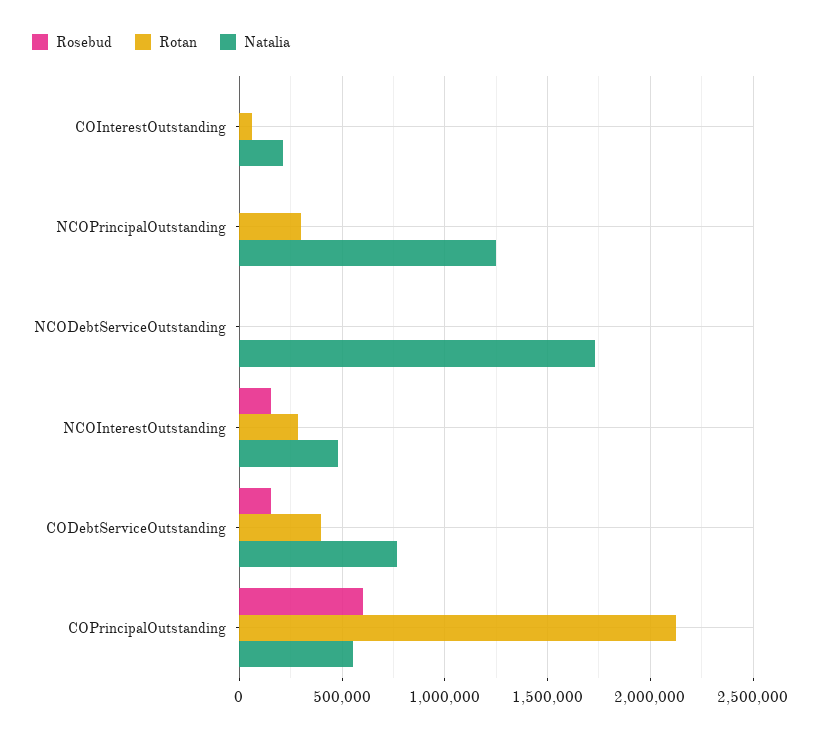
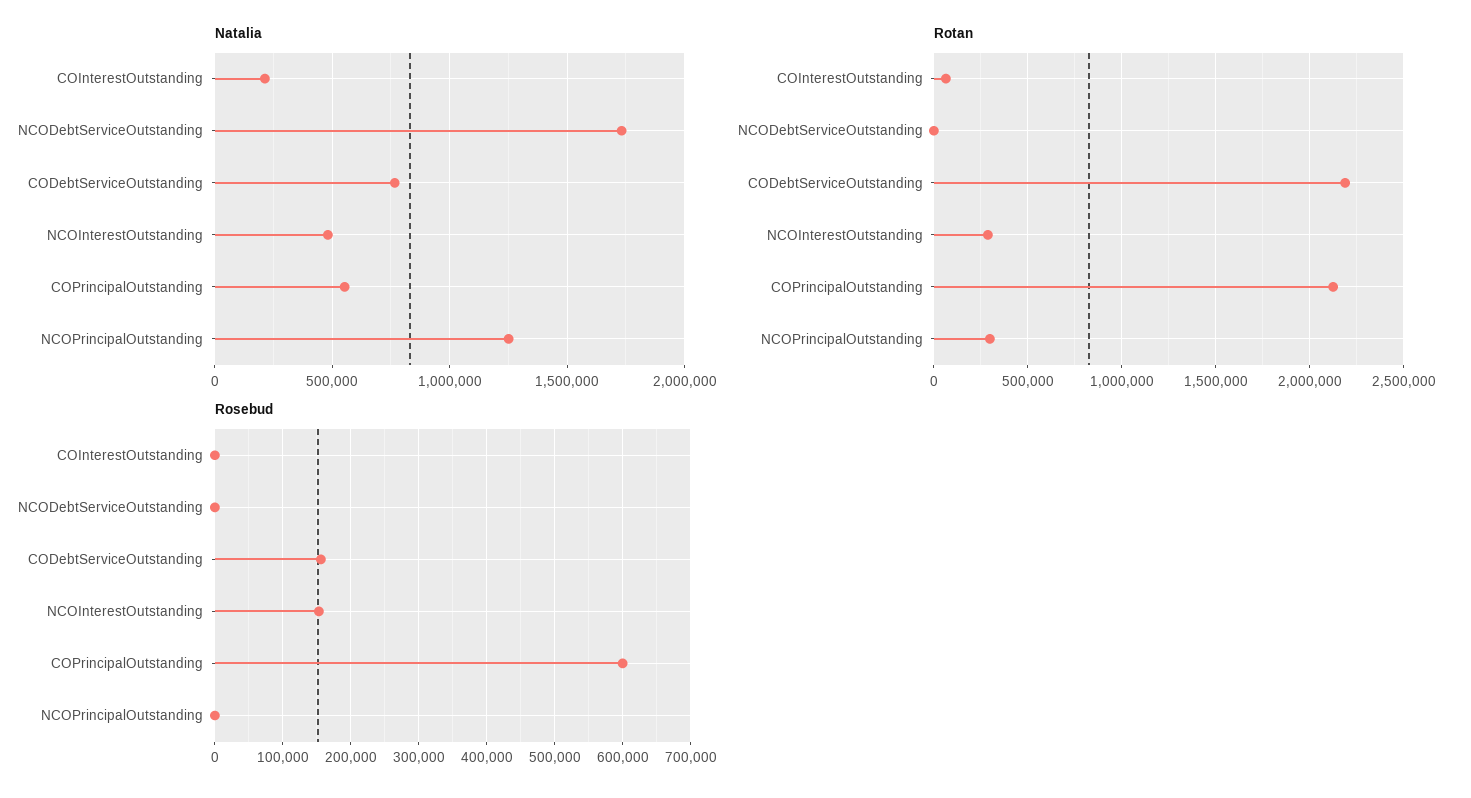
Rotan, CODebtServiceOutstanding: 400000 -> 2200000

